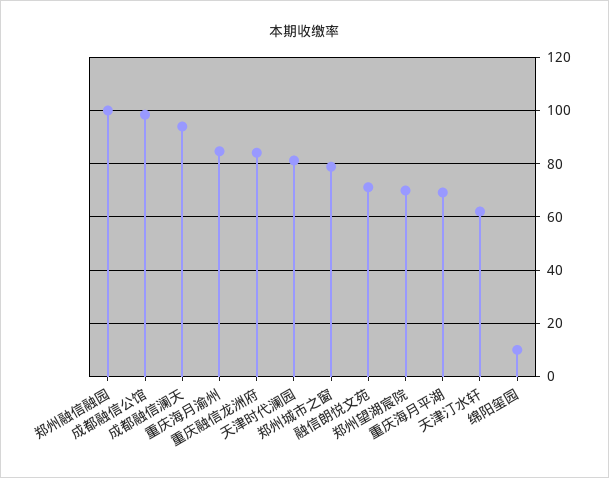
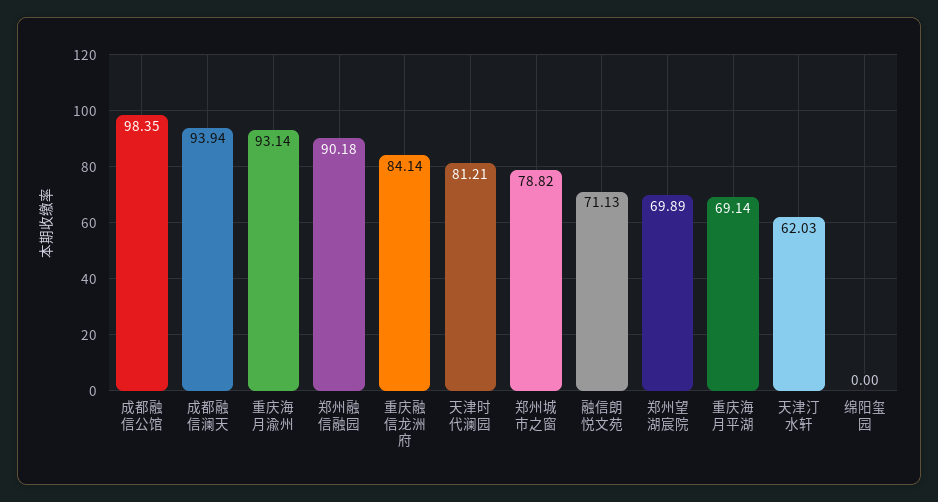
郑州融信融园: 100 -> 90.18
重庆海月渝州: 85 -> 93.14
绵阳玺园: 10 -> 0

